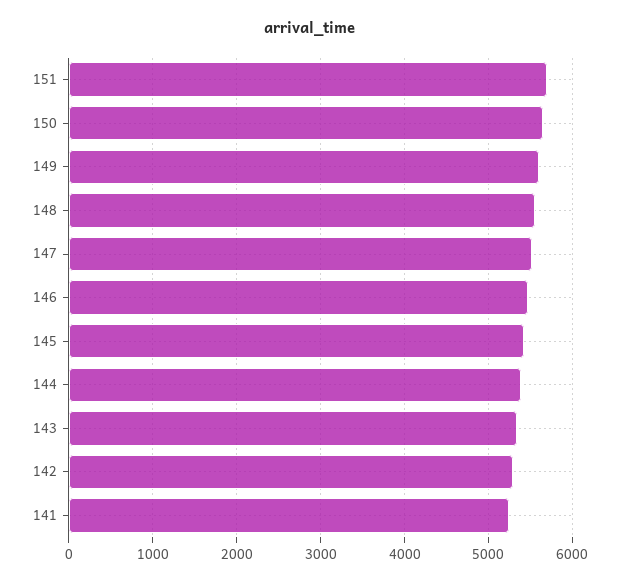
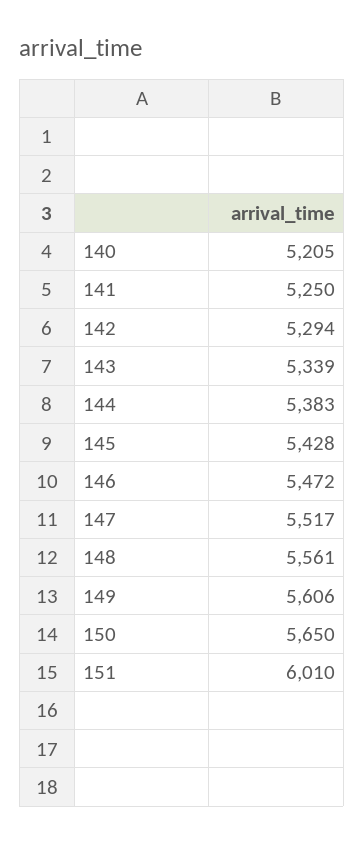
151: 5700 -> 6010
140: none -> 5205

